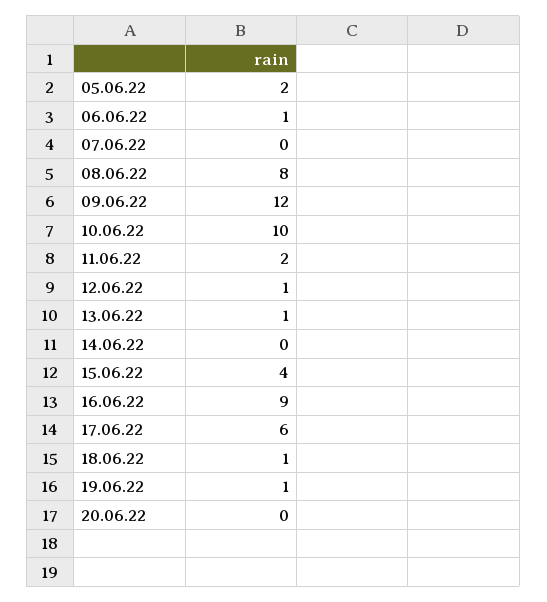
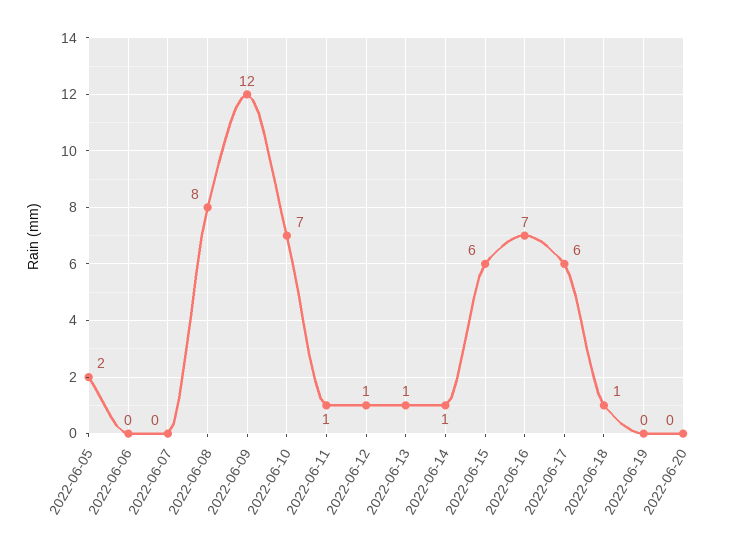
06.06.22: 1 -> 0
10.06.22: 10 -> 7
11.06.22: 2 -> 1
14.06.22: 0 -> 1
15.06.22: 4 -> 6
16.06.22: 9 -> 7
19.06.22: 1 -> 0

